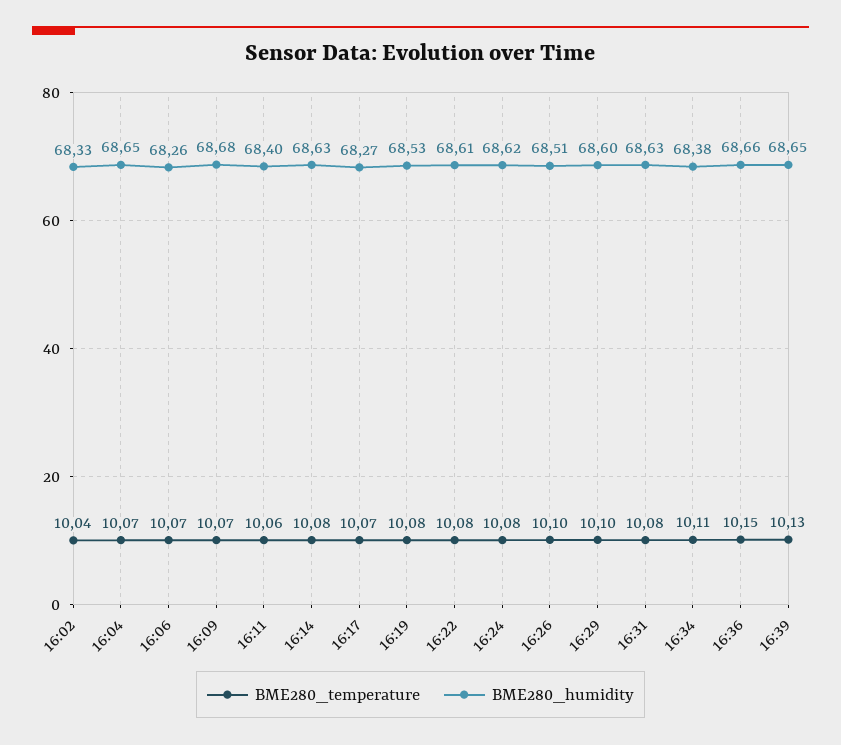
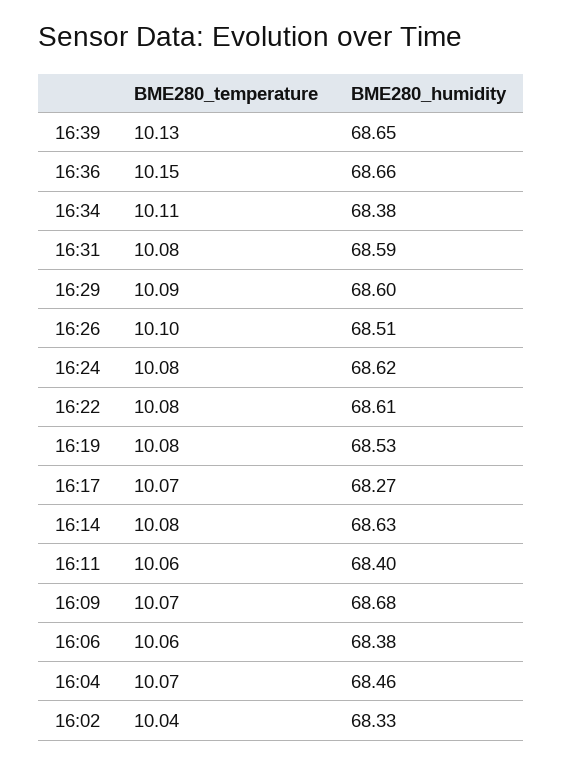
BME280_humidity, 16:04: 68.65 -> 68.46
BME280_temperature, 16:06: 10.07 -> 10.06
BME280_humidity, 16:06: 68.26 -> 68.38
BME280_temperature, 16:29: 10.1 -> 10.09
BME280_humidity, 16:31: 68.63 -> 68.59

